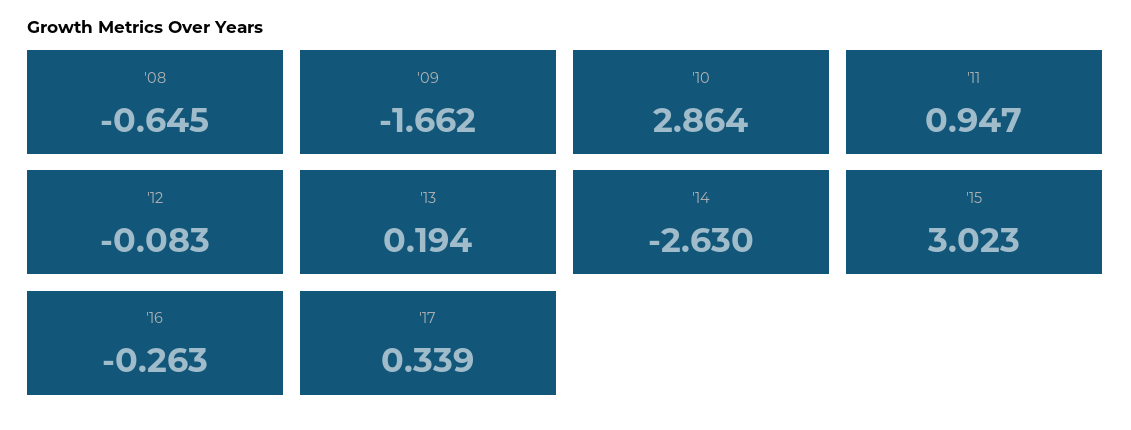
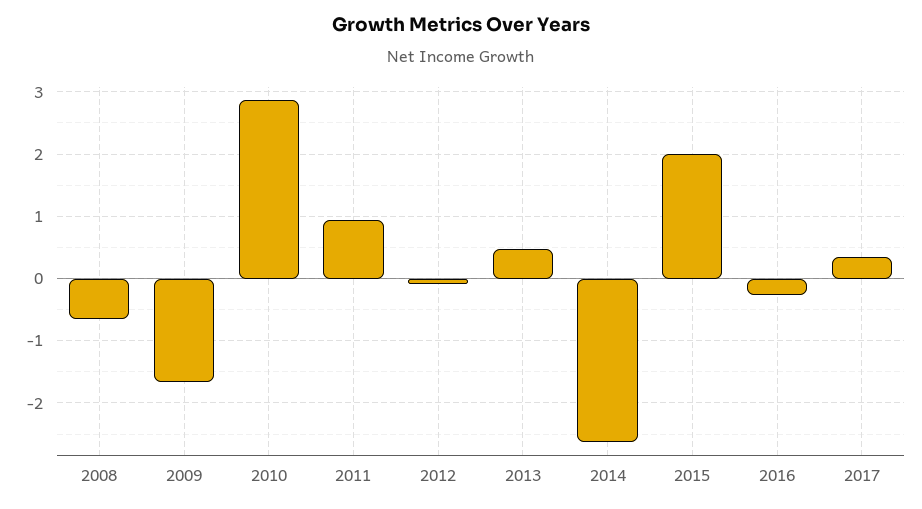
'13: 0.194 -> 0.5
'15: 3.023 -> 2

